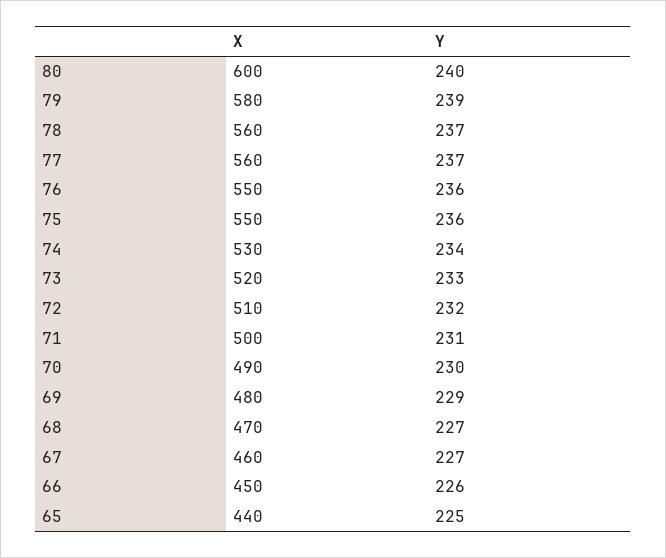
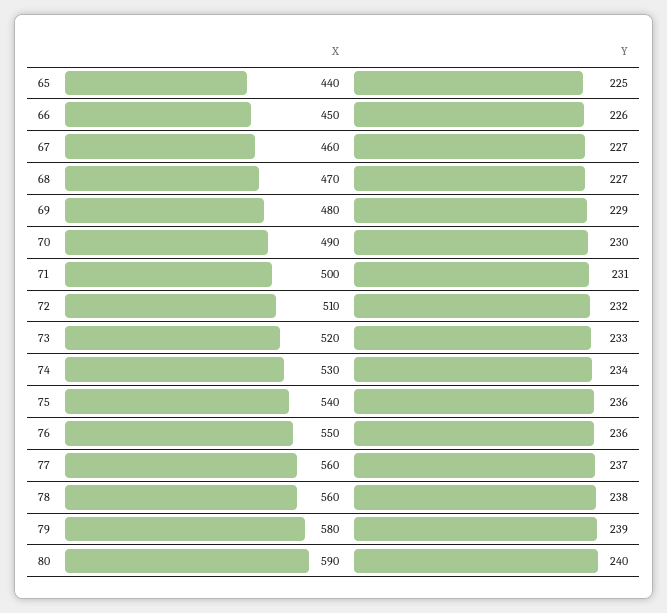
X, 80: 600 -> 590
Y, 78: 237 -> 238
X, 75: 550 -> 540

